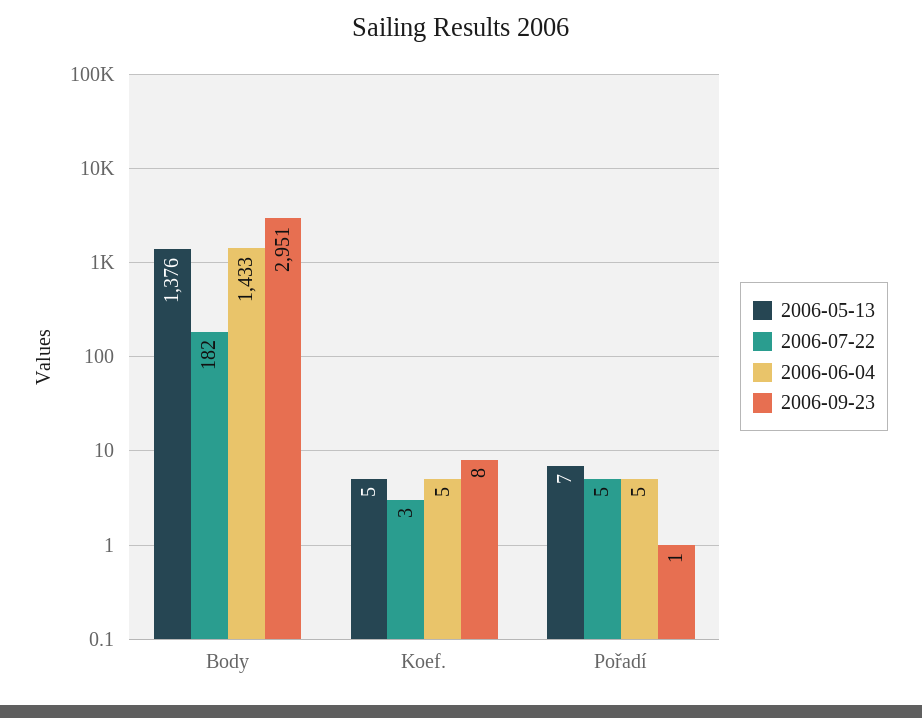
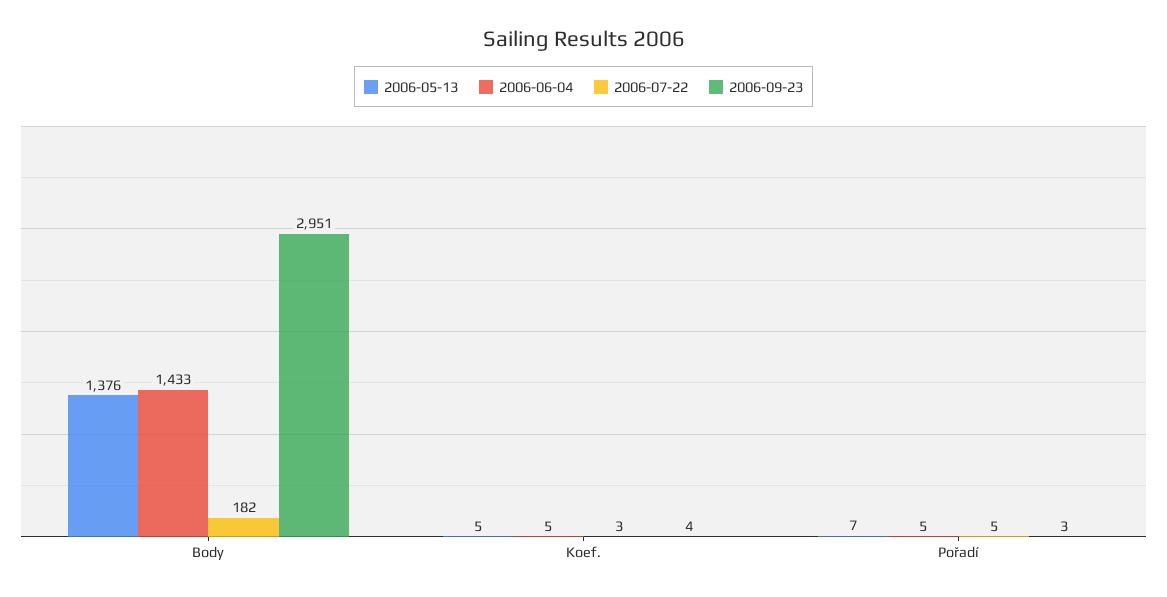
2006-09-23, Koef.: 8 -> 4
2006-09-23, Pořadí: 1 -> 3

